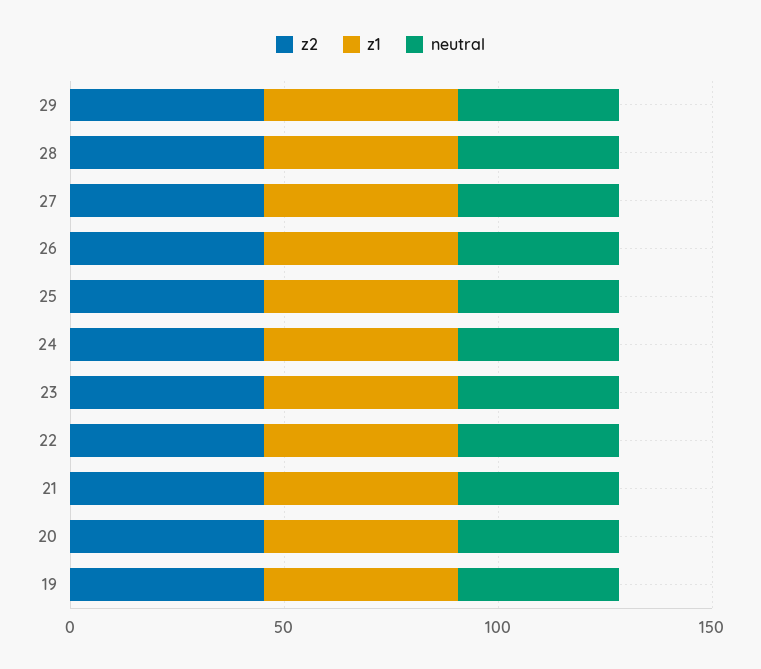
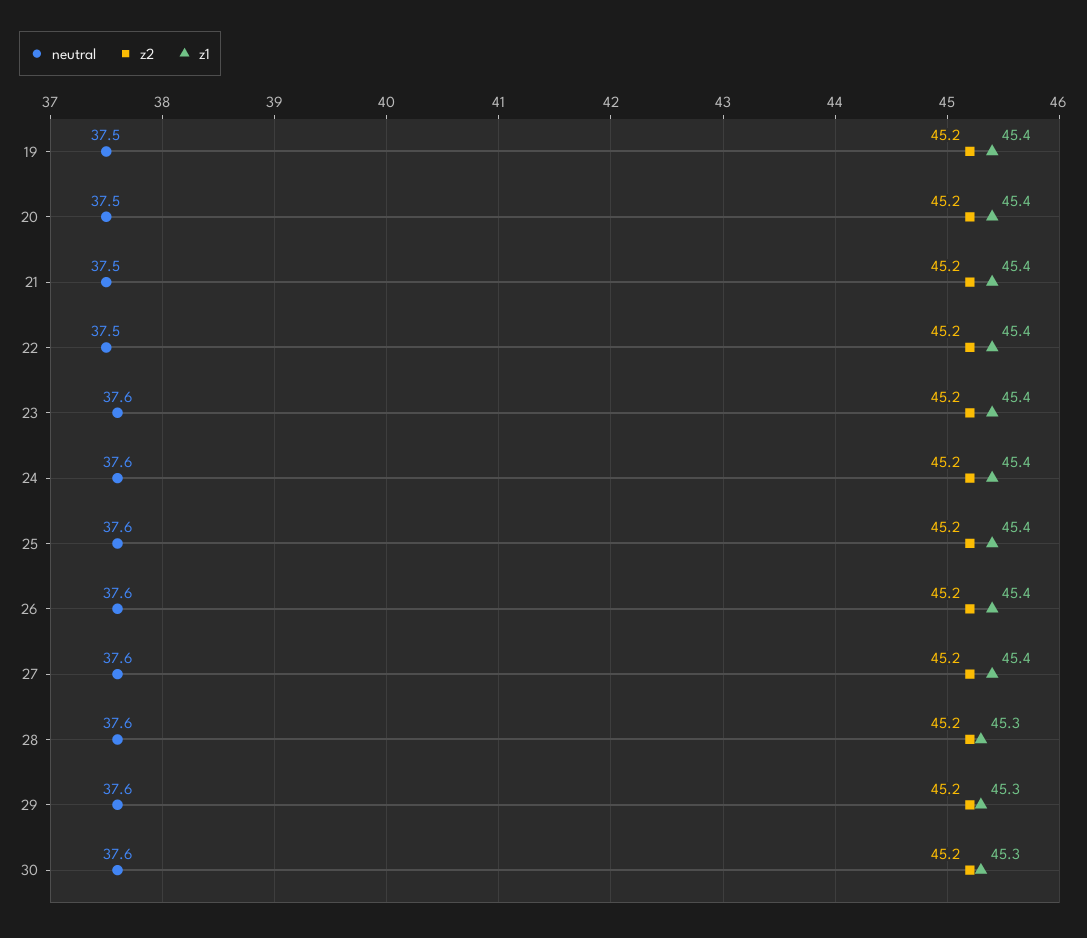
neutral, 30: none -> 37.6
z2, 30: none -> 45.2
z1, 30: none -> 45.3

